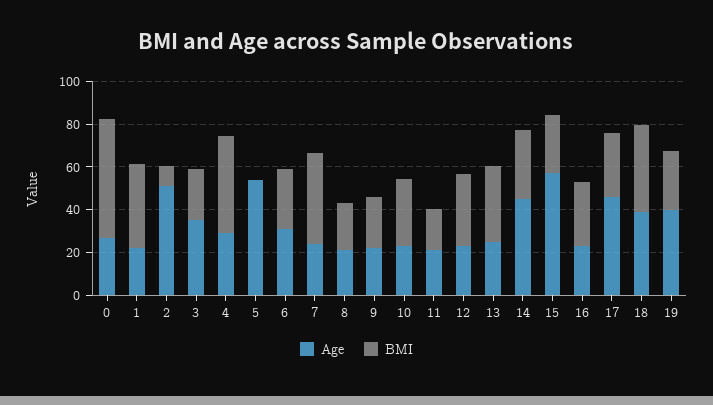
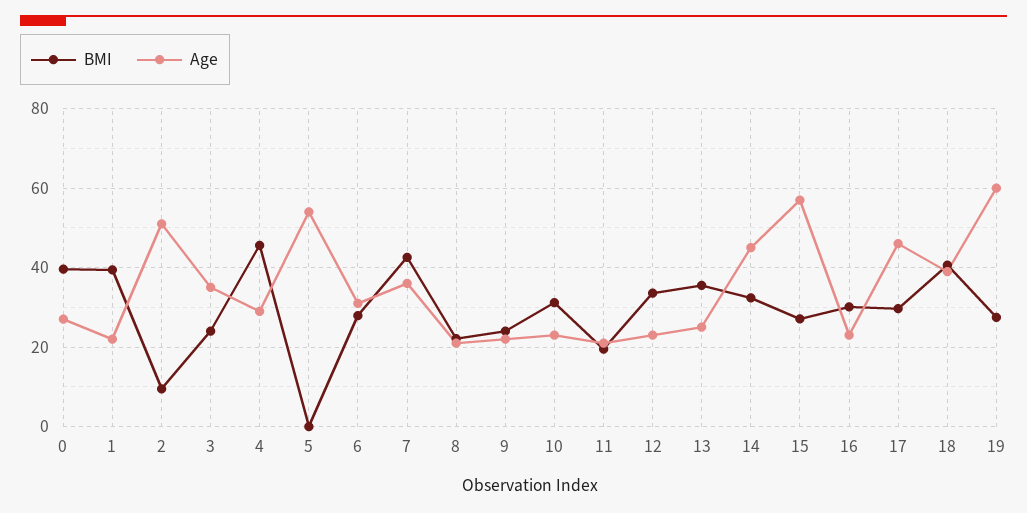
BMI, 0: 55 -> 40
Age, 7: 25 -> 36
Age, 19: 40 -> 60

